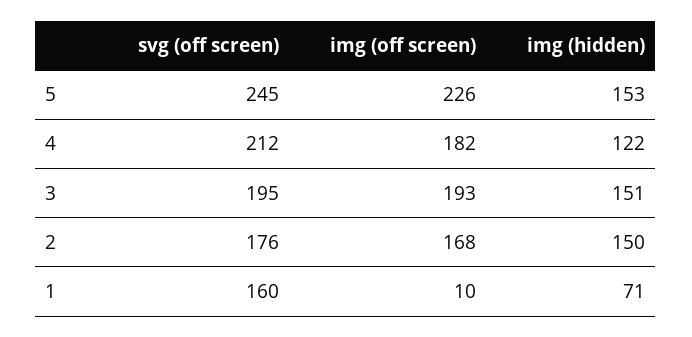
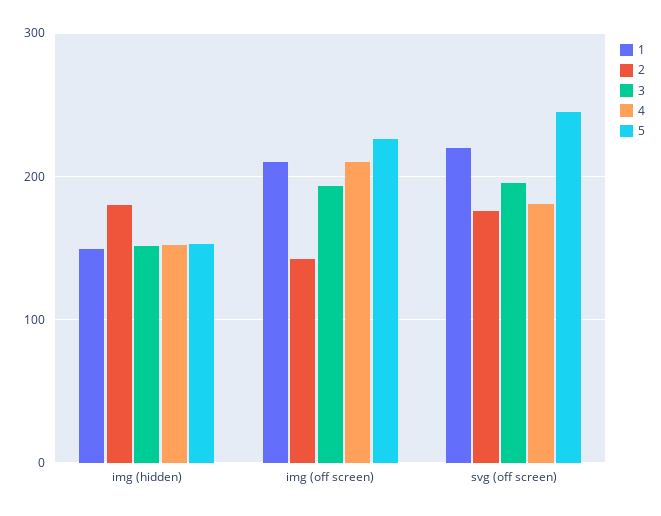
4, svg (off screen): 212 -> 180
4, img (off screen): 182 -> 210
4, img (hidden): 122 -> 150
2, img (off screen): 168 -> 140
2, img (hidden): 150 -> 180
1, svg (off screen): 160 -> 220
1, img (off screen): 10 -> 210
1, img (hidden): 71 -> 150

